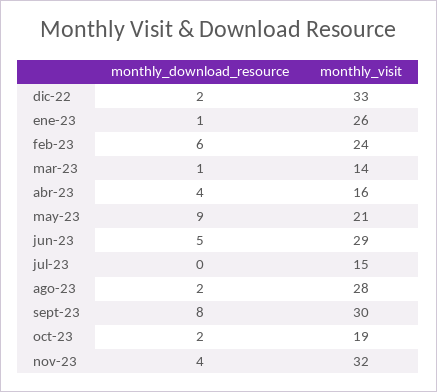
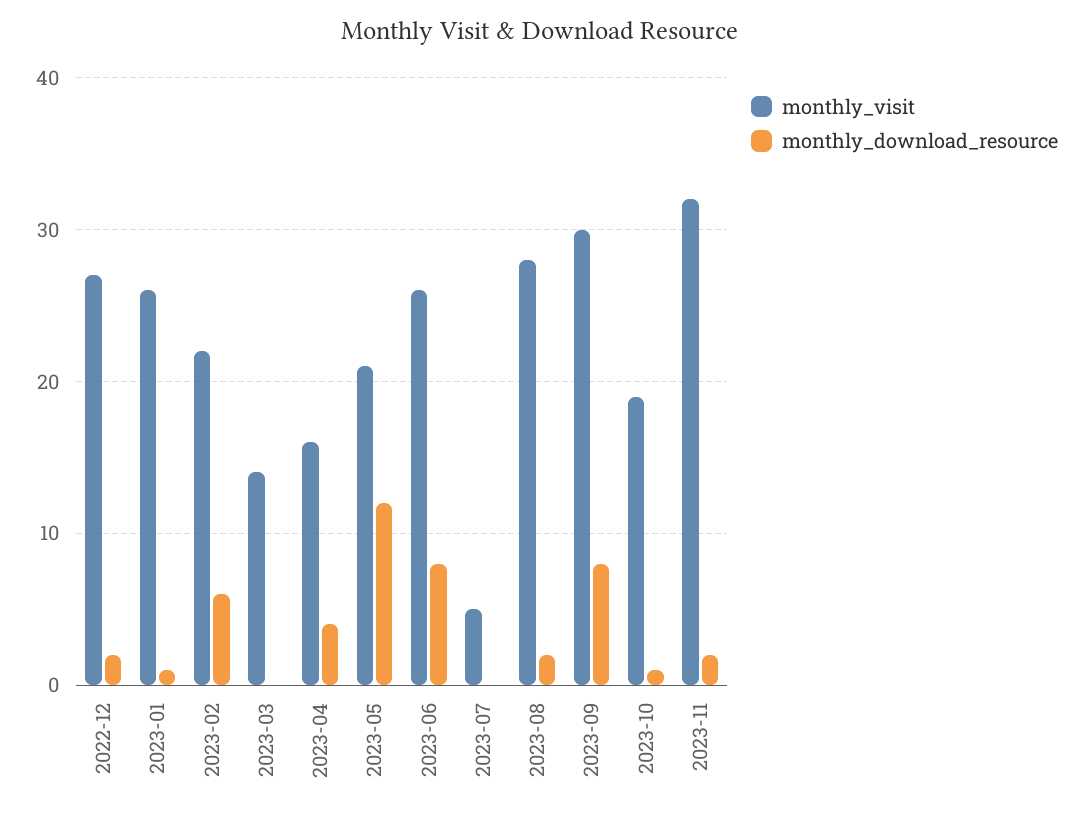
monthly_visit, dic-22: 33 -> 27
monthly_visit, feb-23: 24 -> 22
monthly_download_resource, mar-23: 1 -> 0
monthly_download_resource, may-23: 9 -> 12
monthly_download_resource, jun-23: 5 -> 8
monthly_visit, jun-23: 29 -> 26
monthly_visit, jul-23: 15 -> 5
monthly_download_resource, oct-23: 2 -> 1
monthly_download_resource, nov-23: 4 -> 2

